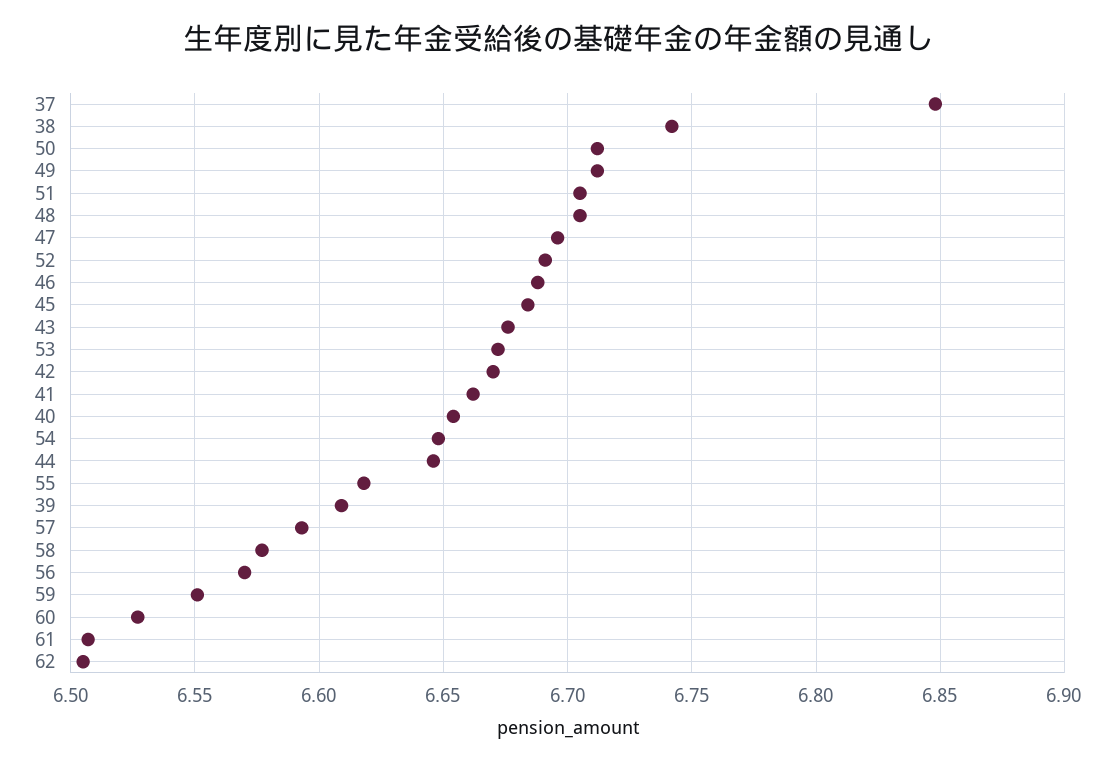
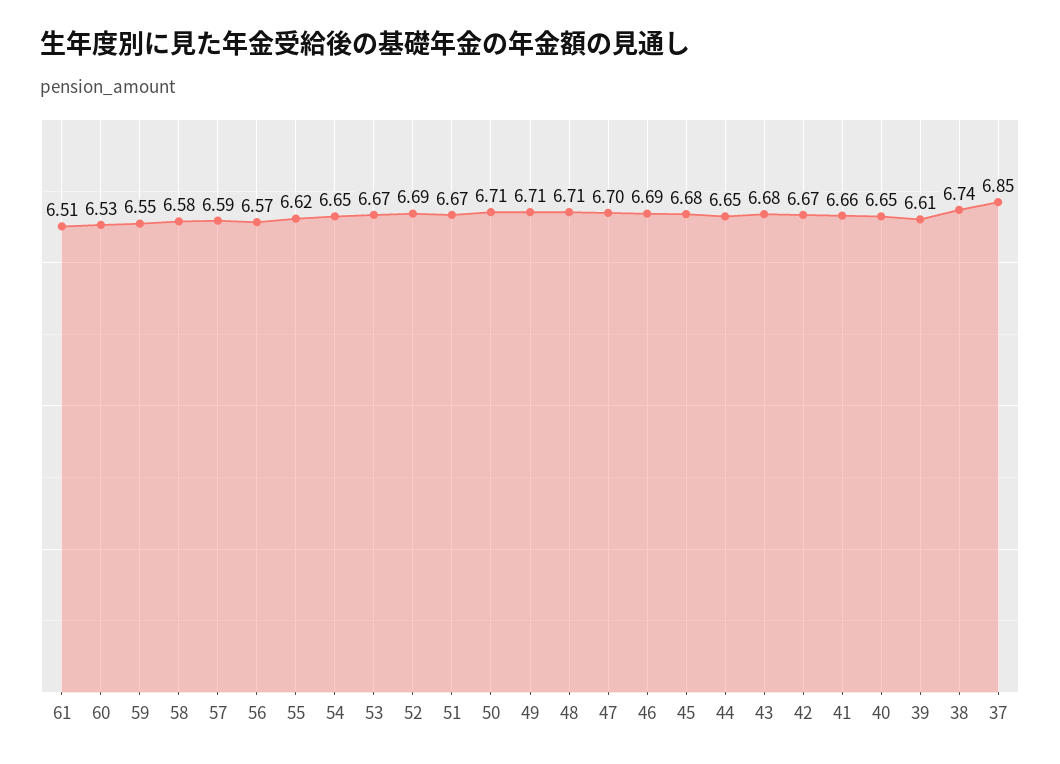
51: 6.705 -> 6.67
62: 6.505 -> none

